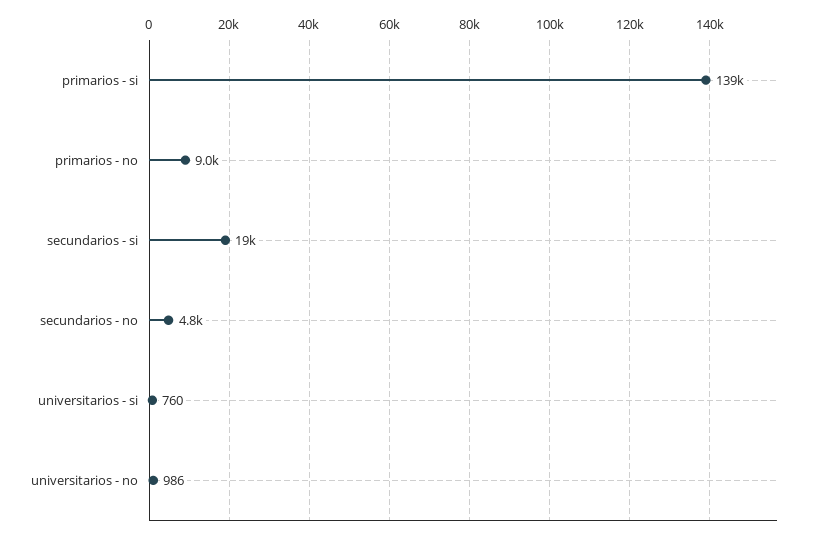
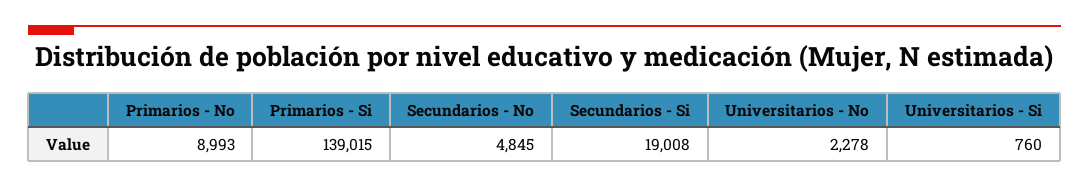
universitarios - no: 986 -> 2278

